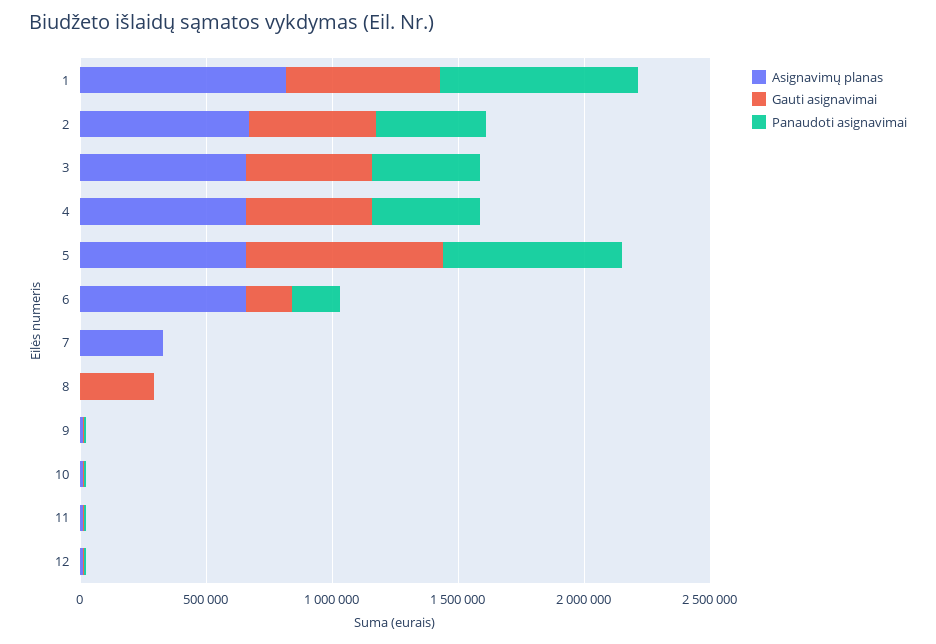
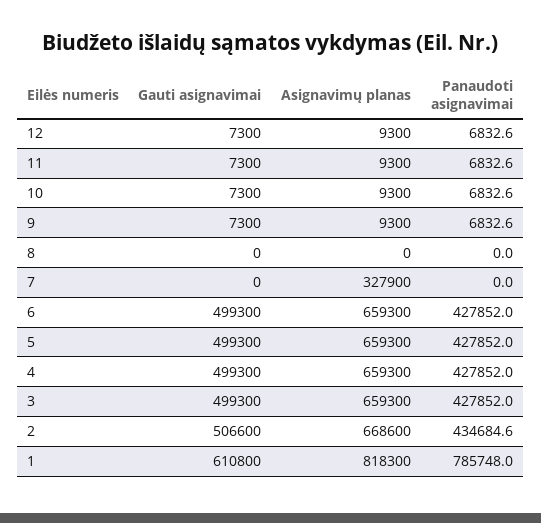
Gauti asignavimai, 5: 800000 -> 499300
Panaudoti asignavimai, 5: 700000 -> 427852
Gauti asignavimai, 6: 200000 -> 499300
Panaudoti asignavimai, 6: 200000 -> 427852
Gauti asignavimai, 8: 300000 -> 0

